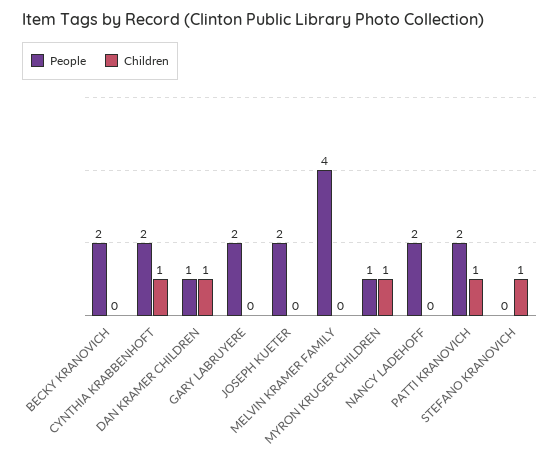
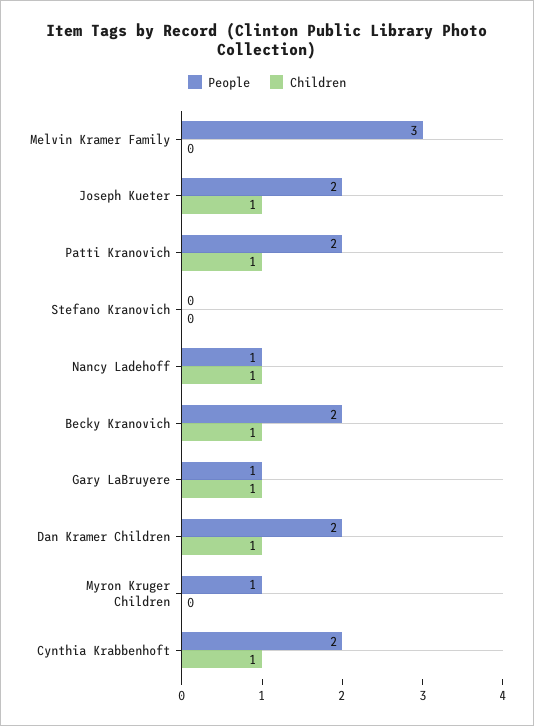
Children, BECKY KRANOVICH: 0 -> 1
People, DAN KRAMER CHILDREN: 1 -> 2
People, GARY LABRUYERE: 2 -> 1
Children, GARY LABRUYERE: 0 -> 1
Children, JOSEPH KUETER: 0 -> 1
People, MELVIN KRAMER FAMILY: 4 -> 3
Children, MYRON KRUGER CHILDREN: 1 -> 0
People, NANCY LADEHOFF: 2 -> 1
Children, NANCY LADEHOFF: 0 -> 1
Children, STEFANO KRANOVICH: 1 -> 0

